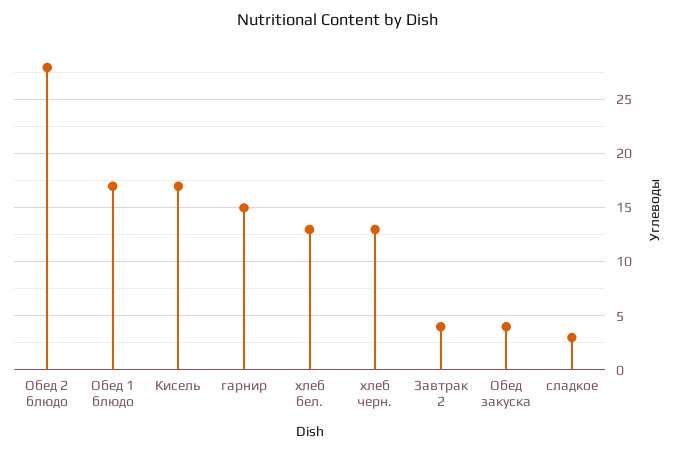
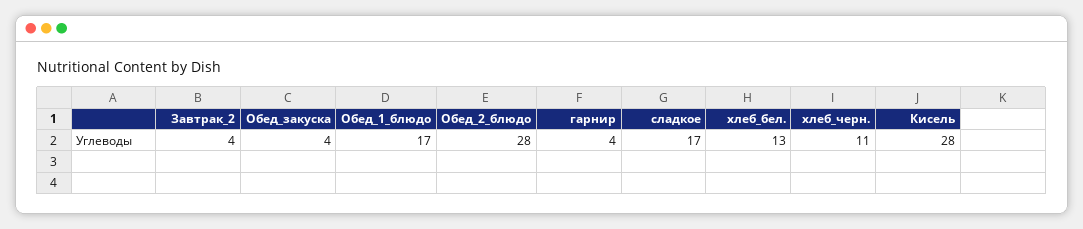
Кисель: 17 -> 28
гарнир: 15 -> 4
хлеб черн.: 13 -> 11
сладкое: 3 -> 17

